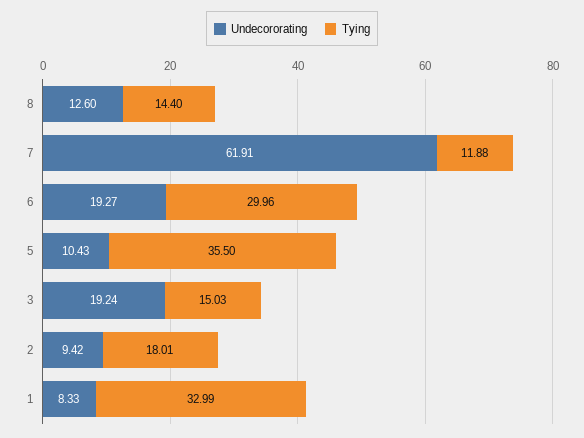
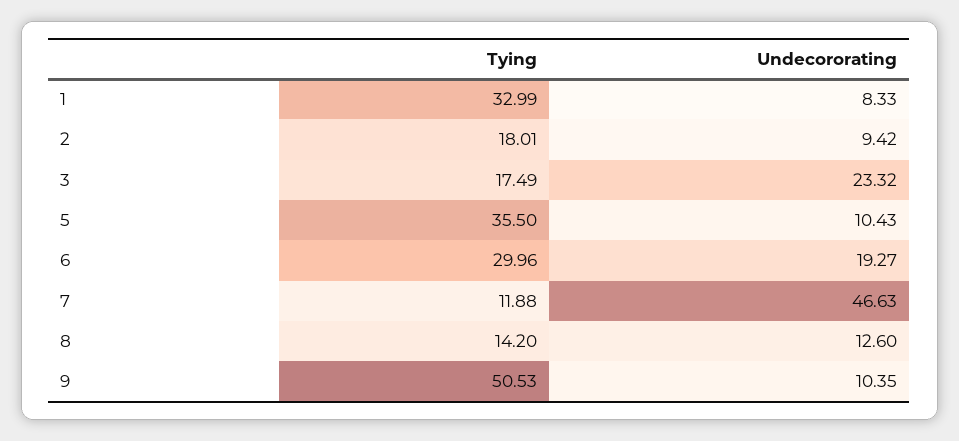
Tying, 8: 14.4 -> 14.2
Undecororating, 7: 61.91 -> 46.63
Undecororating, 3: 19.24 -> 23.32
Tying, 3: 15.03 -> 17.49
Tying, 9: none -> 50.53
Undecororating, 9: none -> 10.35

